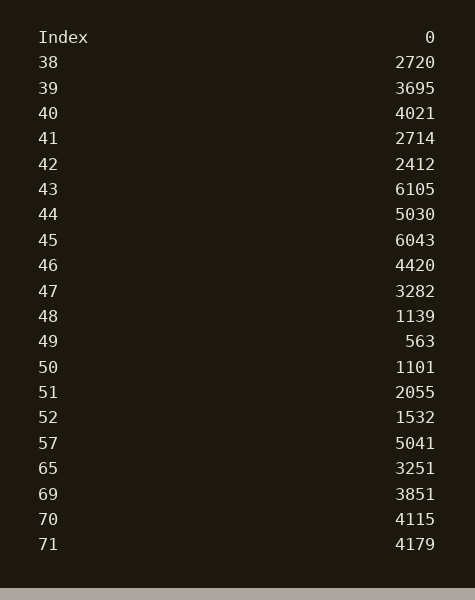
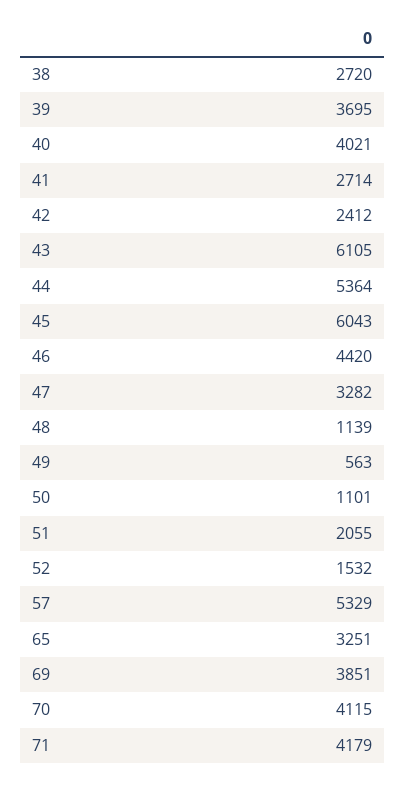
44: 5030 -> 5364
57: 5041 -> 5329

